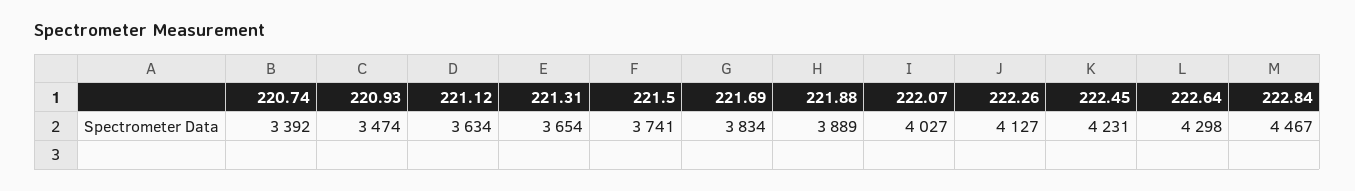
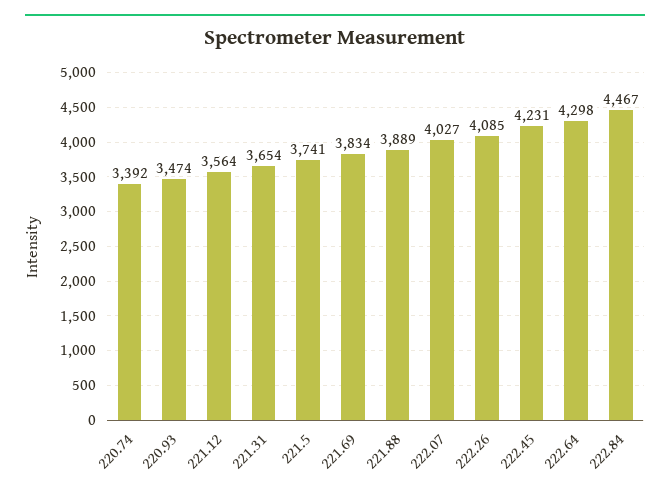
221.12: 3634 -> 3564
222.26: 4127 -> 4085

